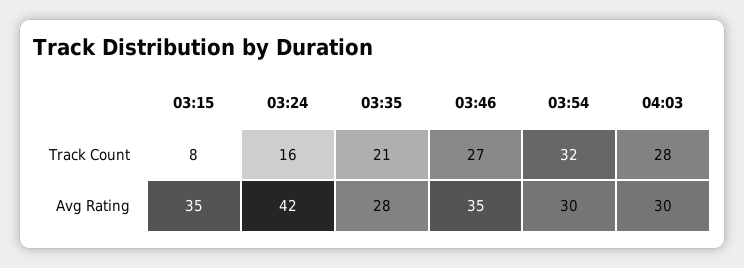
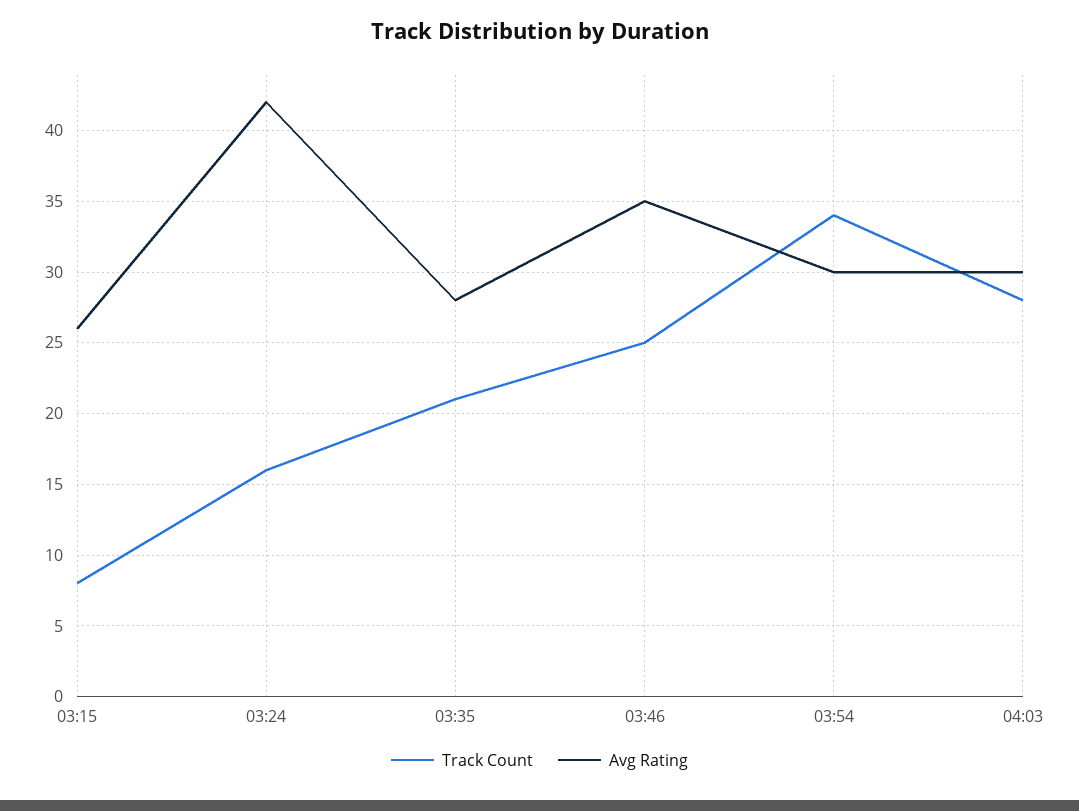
Track Count, 03:46: 27 -> 25
Track Count, 03:54: 32 -> 34
Avg Rating, 03:15: 35 -> 26

